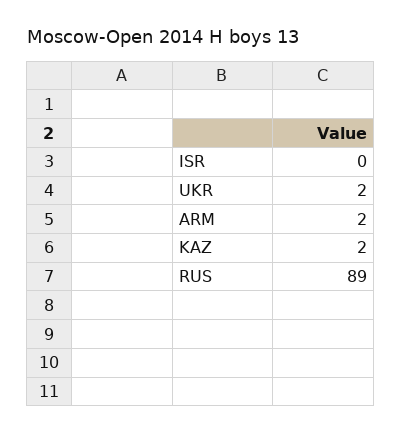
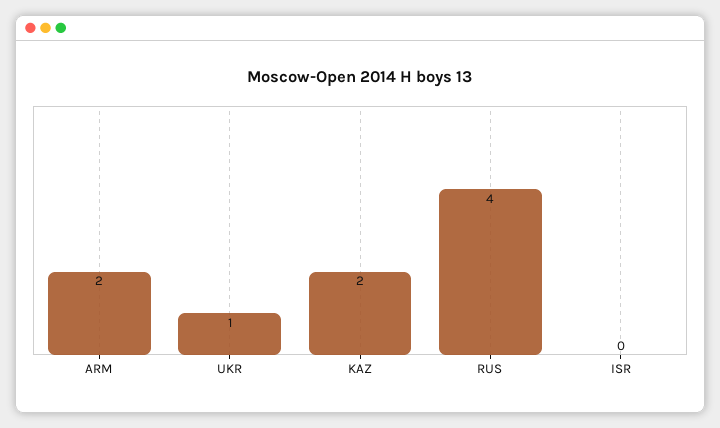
UKR: 2 -> 1
RUS: 89 -> 4

